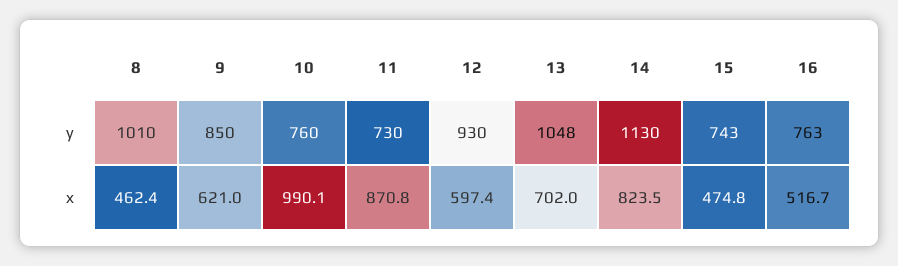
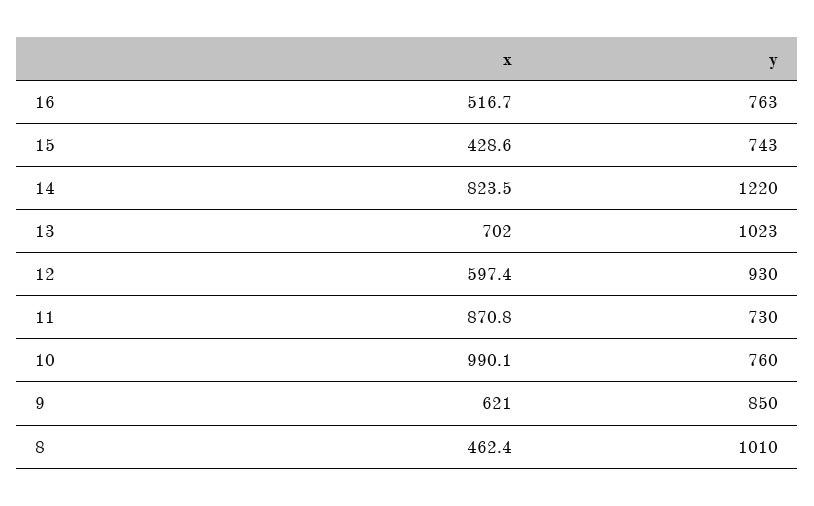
13, y: 1048 -> 1023
14, y: 1130 -> 1220
15, x: 474.8 -> 428.6

